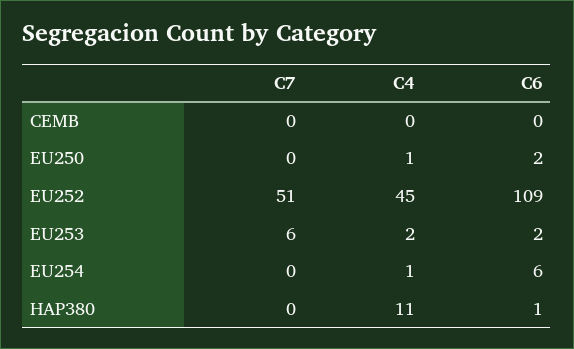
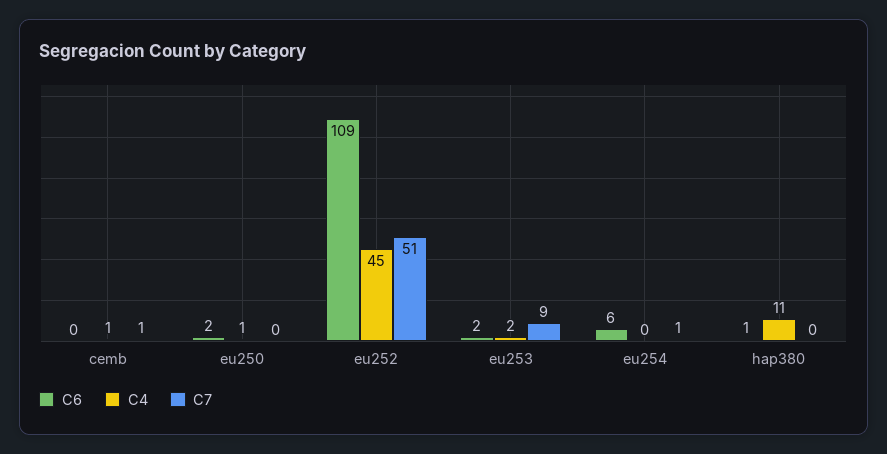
C7, CEMB: 0 -> 1
C4, CEMB: 0 -> 1
C7, EU253: 6 -> 9
C7, EU254: 0 -> 1
C4, EU254: 1 -> 0

